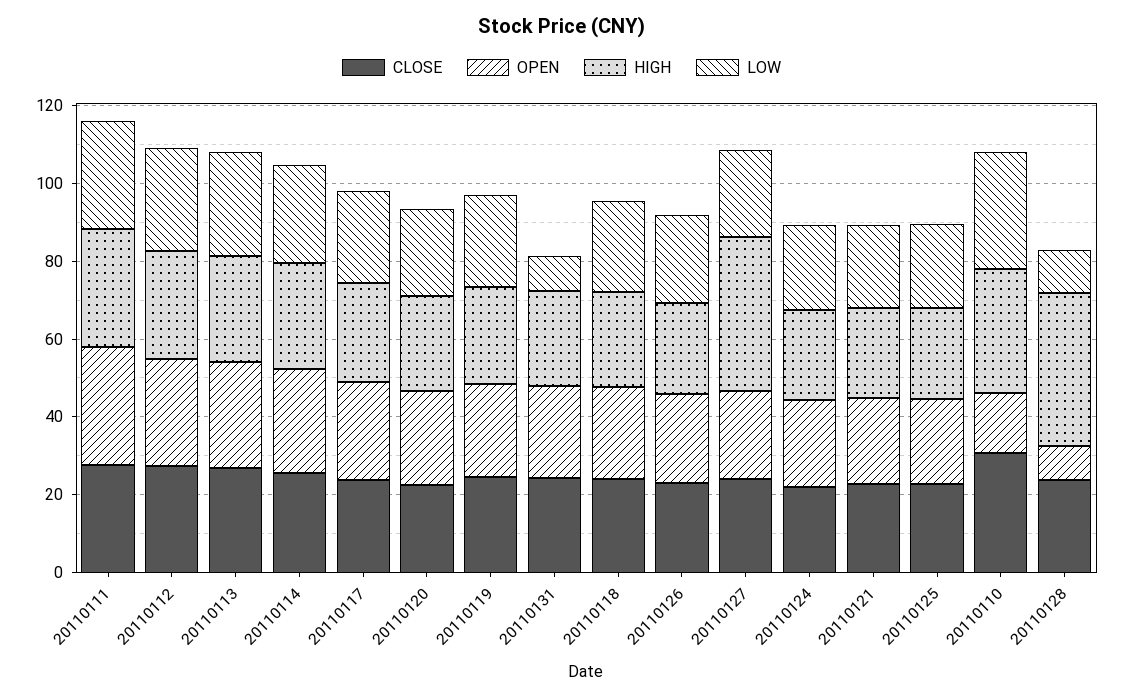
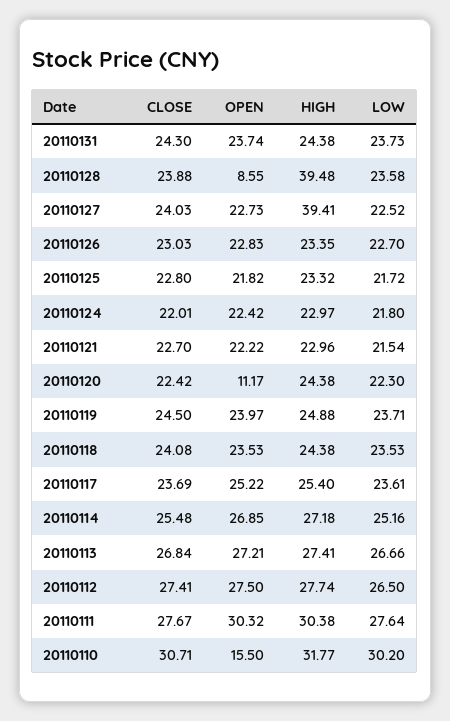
OPEN, 20110120: 25 -> 11.17
LOW, 20110131: 10 -> 23.73
LOW, 20110128: 10 -> 23.58

